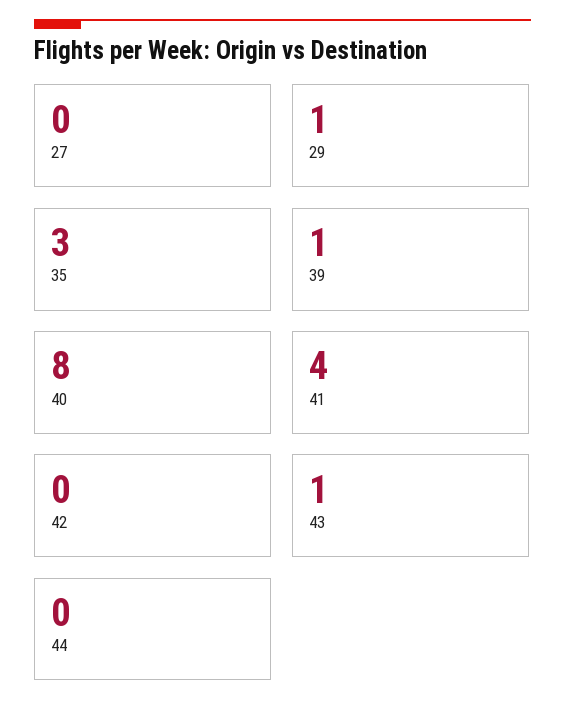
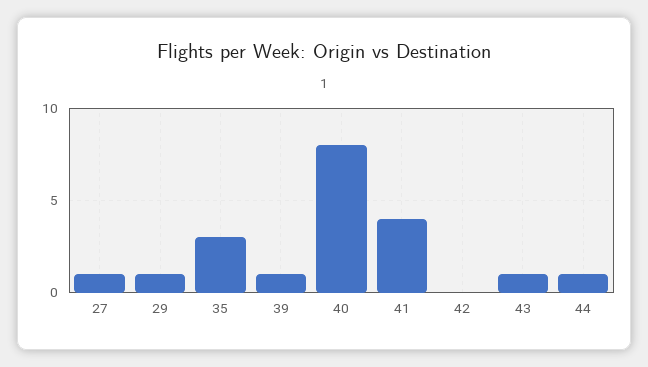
27: 0 -> 1
44: 0 -> 1

